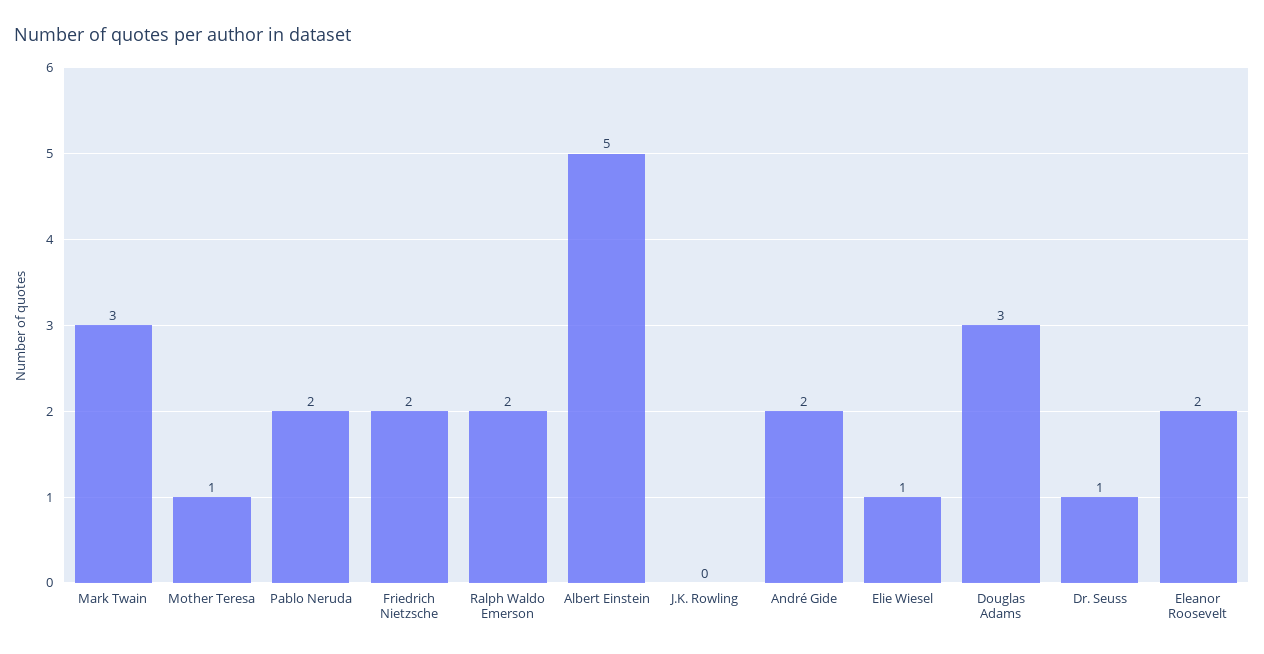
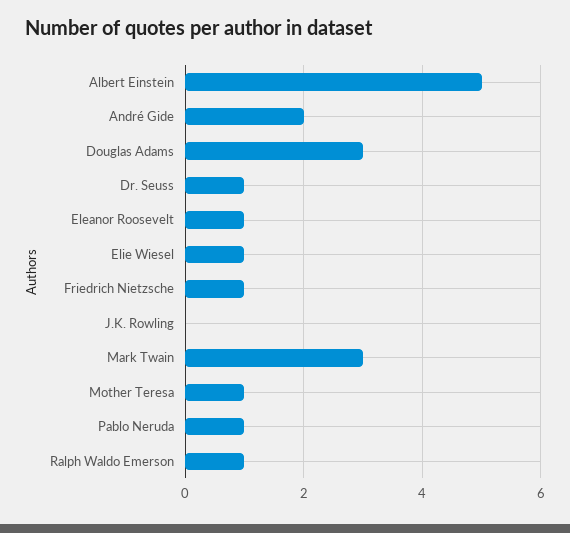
Pablo Neruda: 2 -> 1
Friedrich Nietzsche: 2 -> 1
Ralph Waldo Emerson: 2 -> 1
Eleanor Roosevelt: 2 -> 1

